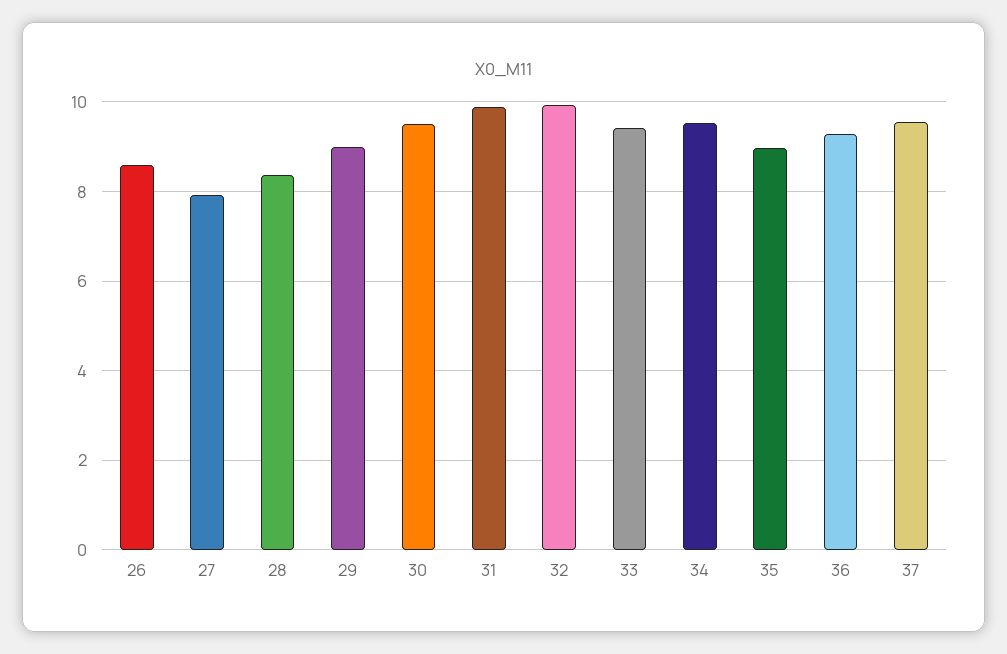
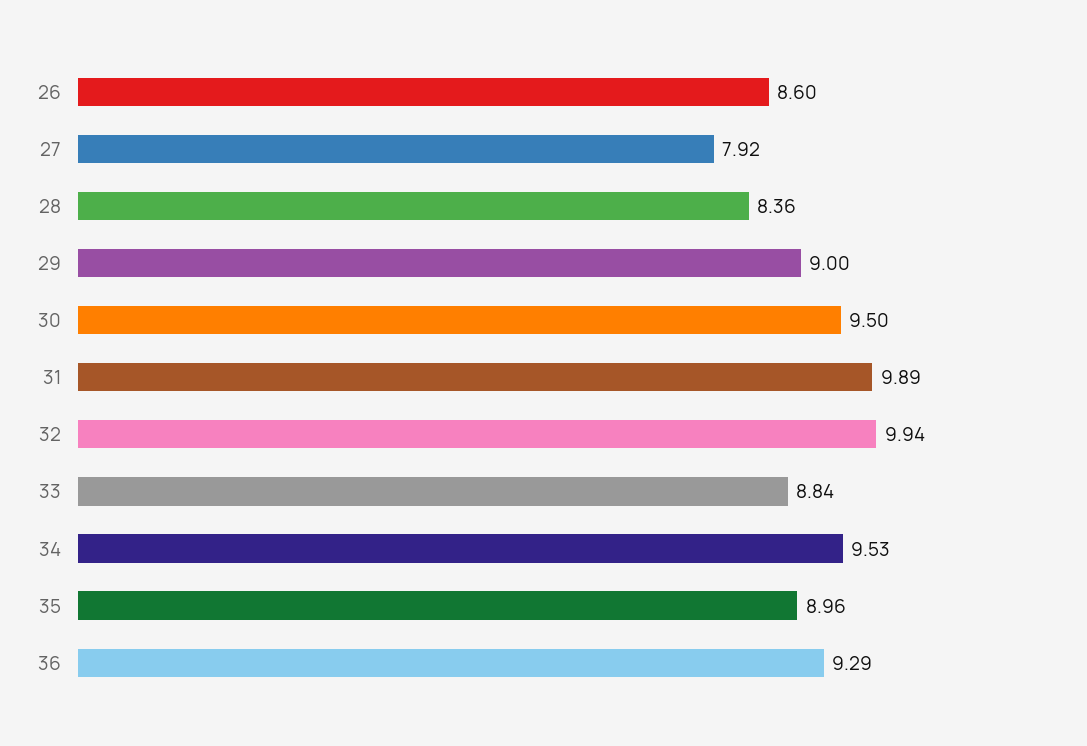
33: 9.4 -> 8.84
37: 9.6 -> none

